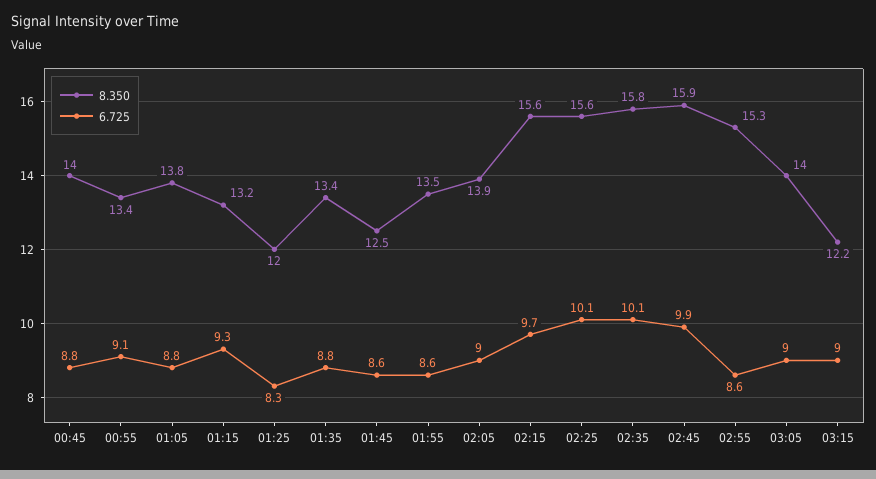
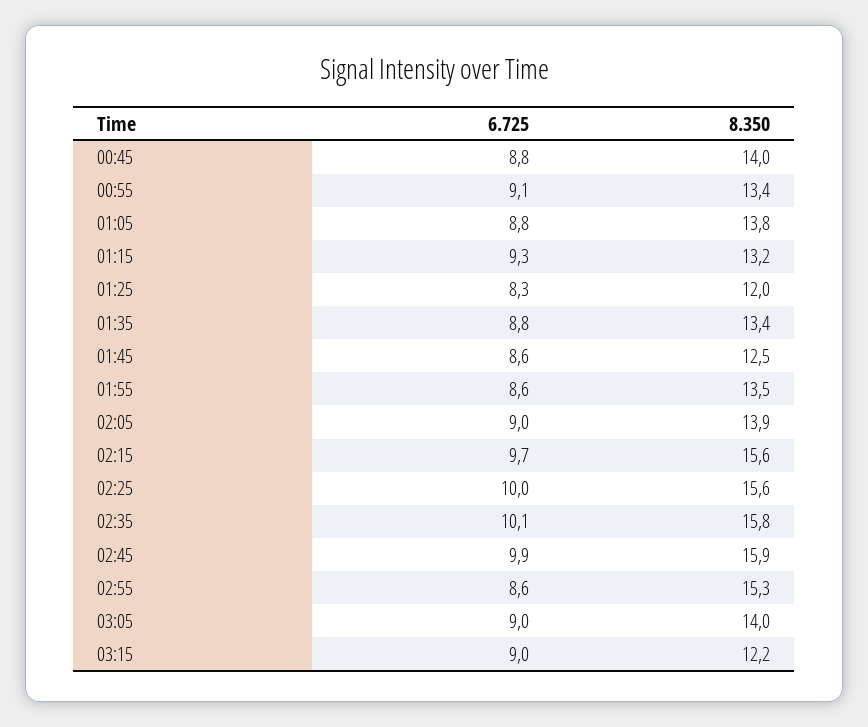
6.725, 02:25: 10.1 -> 10

